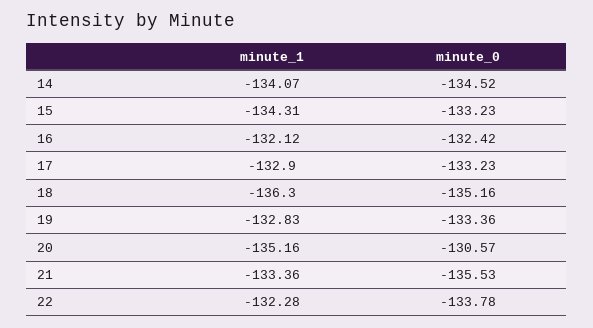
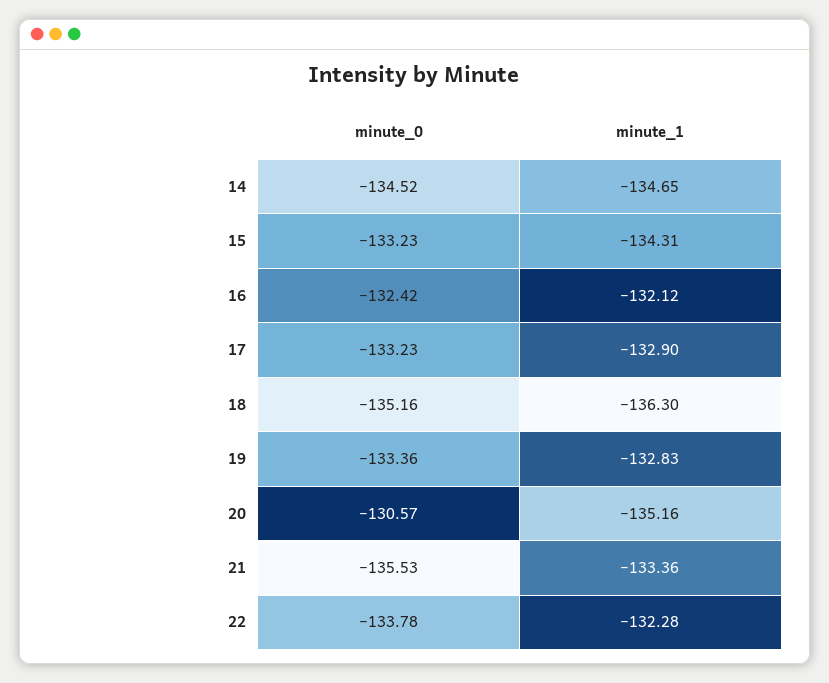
minute_1, 14: -134.07 -> -134.65

